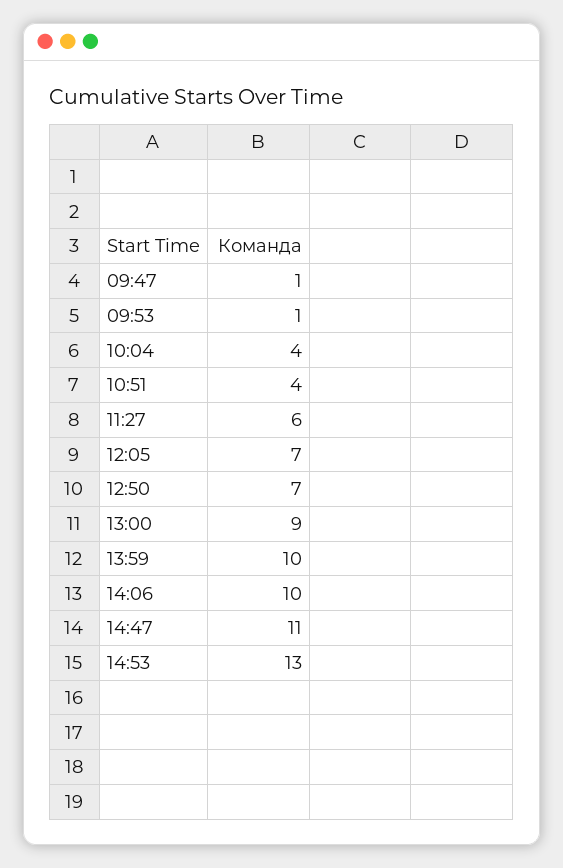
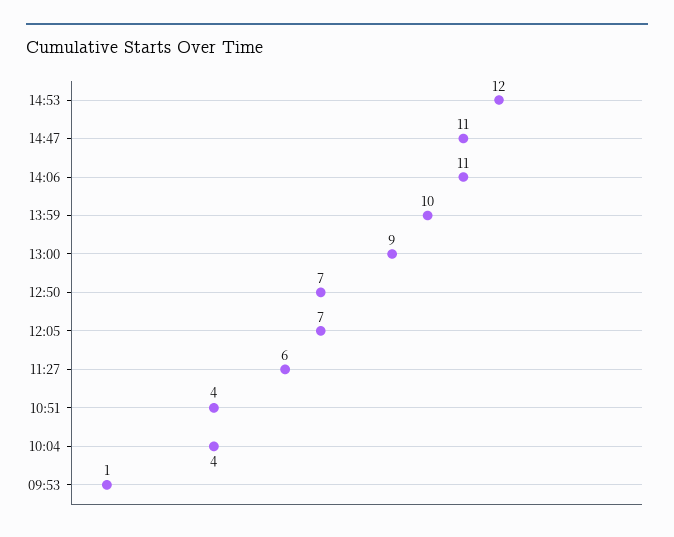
09:47: 1 -> none
14:06: 10 -> 11
14:53: 13 -> 12

